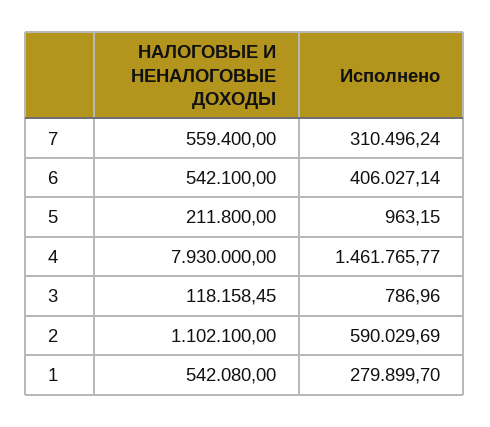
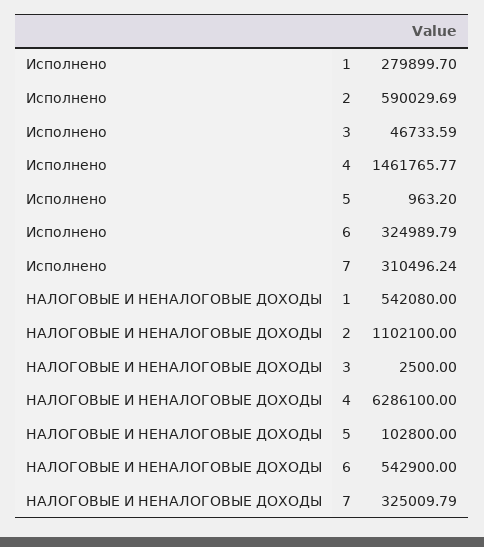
НАЛОГОВЫЕ И НЕНАЛОГОВЫЕ ДОХОДЫ, 7: 559400 -> 325009.79
НАЛОГОВЫЕ И НЕНАЛОГОВЫЕ ДОХОДЫ, 6: 542100 -> 542900
Исполнено, 6: 406027.14 -> 324989.79
НАЛОГОВЫЕ И НЕНАЛОГОВЫЕ ДОХОДЫ, 5: 211800 -> 102800
Исполнено, 5: 963.15 -> 963.2
НАЛОГОВЫЕ И НЕНАЛОГОВЫЕ ДОХОДЫ, 4: 7930000 -> 6286100
НАЛОГОВЫЕ И НЕНАЛОГОВЫЕ ДОХОДЫ, 3: 118158.45 -> 2500
Исполнено, 3: 786.96 -> 46733.59

